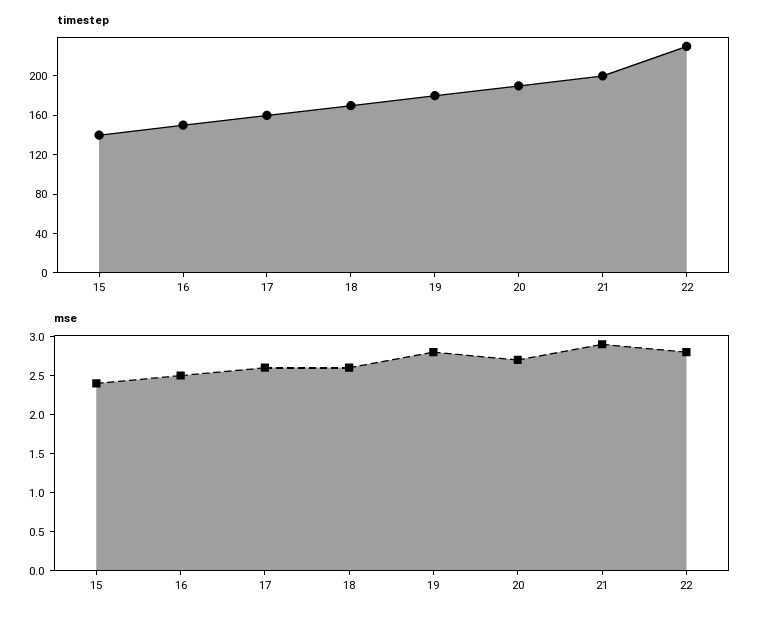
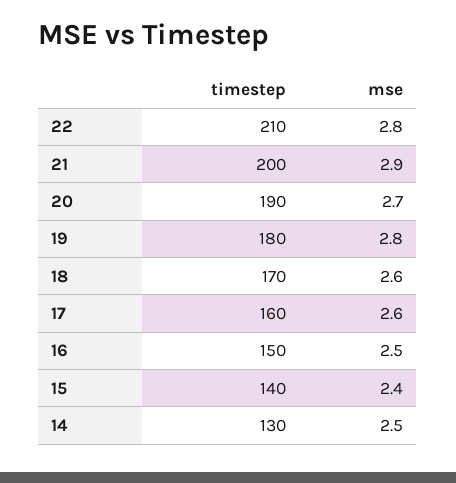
timestep, 22: 230 -> 210
timestep, 14: none -> 130
mse, 14: none -> 2.5

